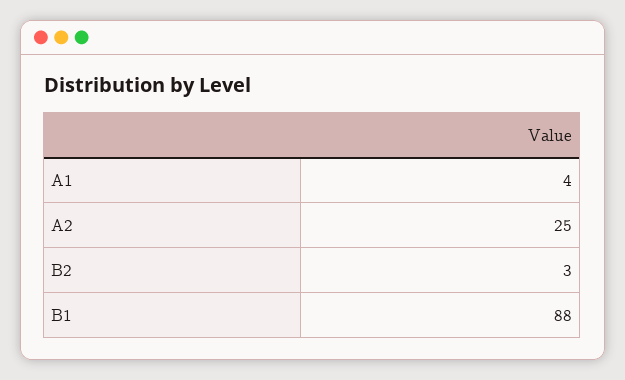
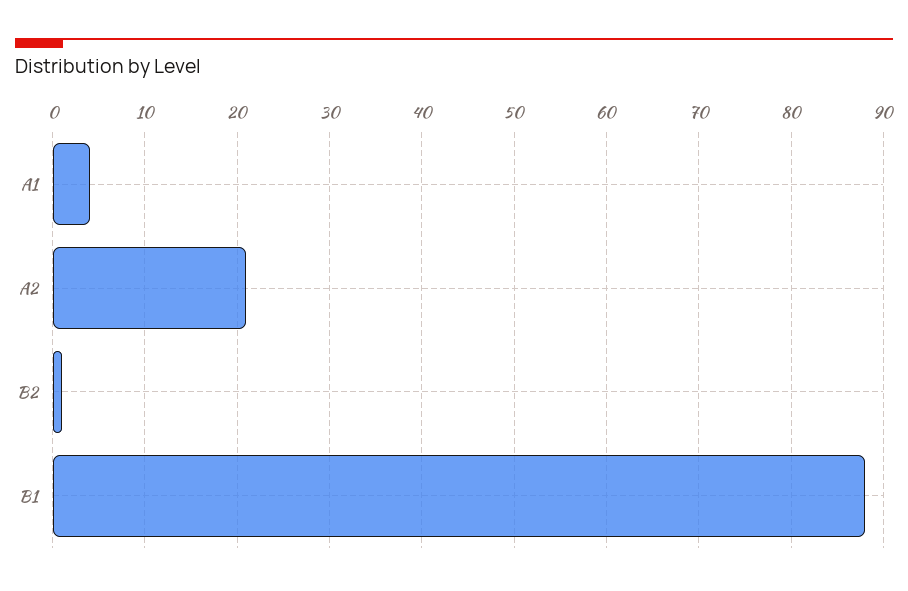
A2: 25 -> 21
B2: 3 -> 1

